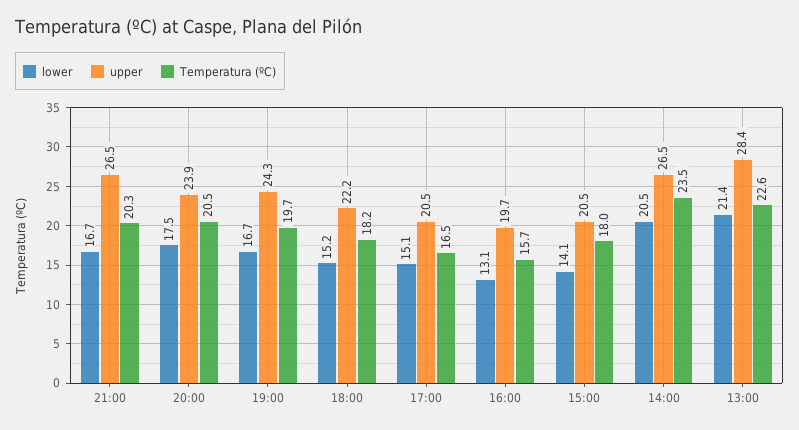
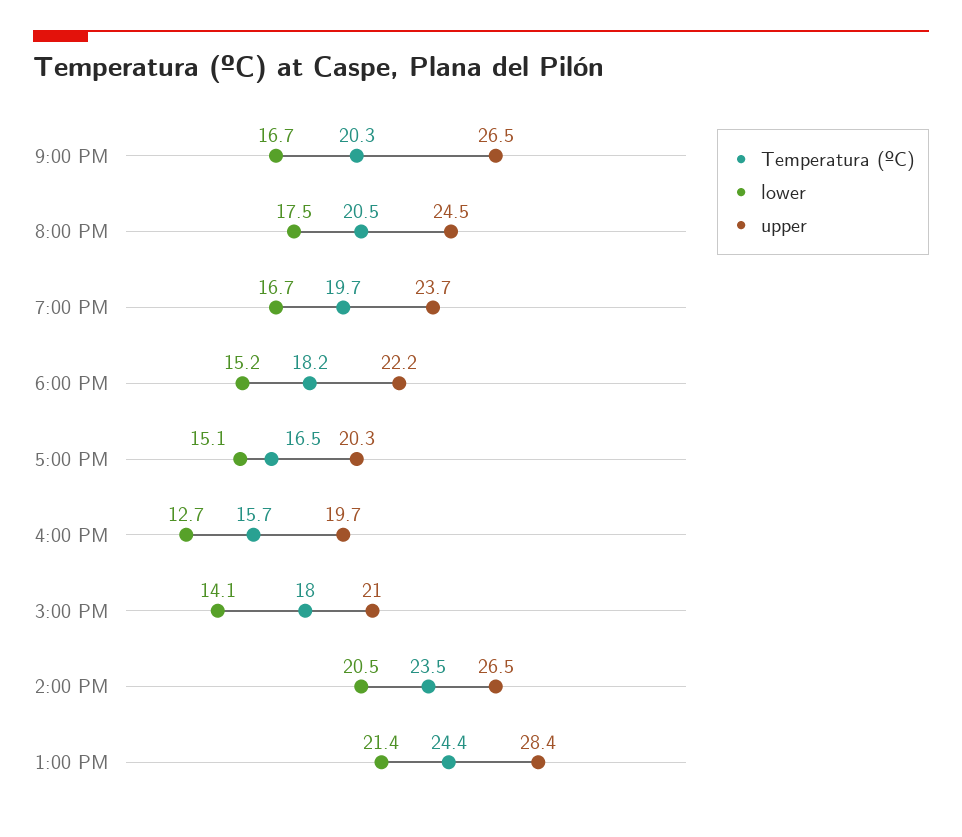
upper, 20:00: 23.9 -> 24.5
upper, 19:00: 24.3 -> 23.7
upper, 17:00: 20.5 -> 20.3
lower, 16:00: 13.1 -> 12.7
upper, 15:00: 20.5 -> 21
Temperatura (ºC), 13:00: 22.6 -> 24.4

